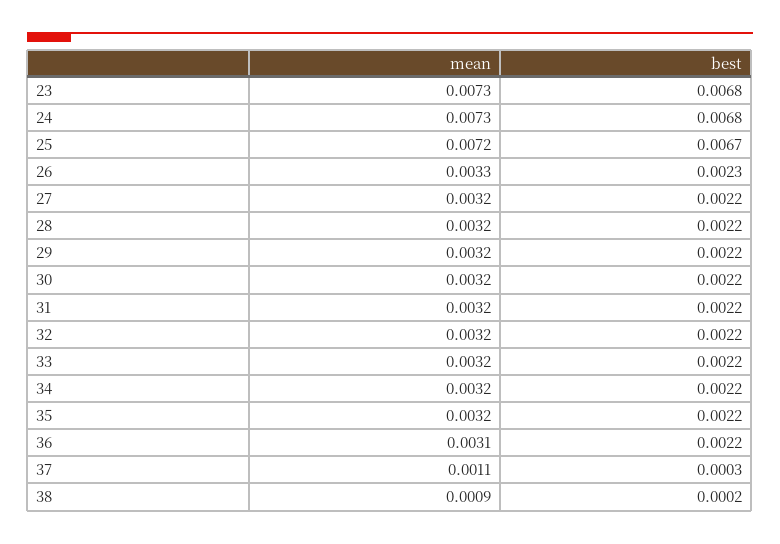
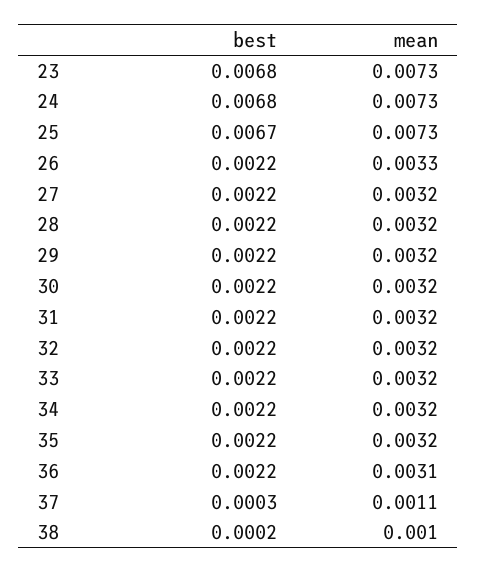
mean, 25: 0.0072 -> 0.0073
best, 26: 0.0023 -> 0.0022
mean, 38: 0.0009 -> 0.001

